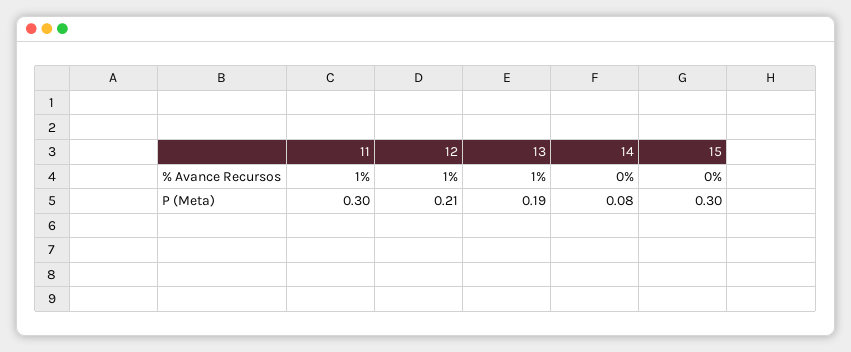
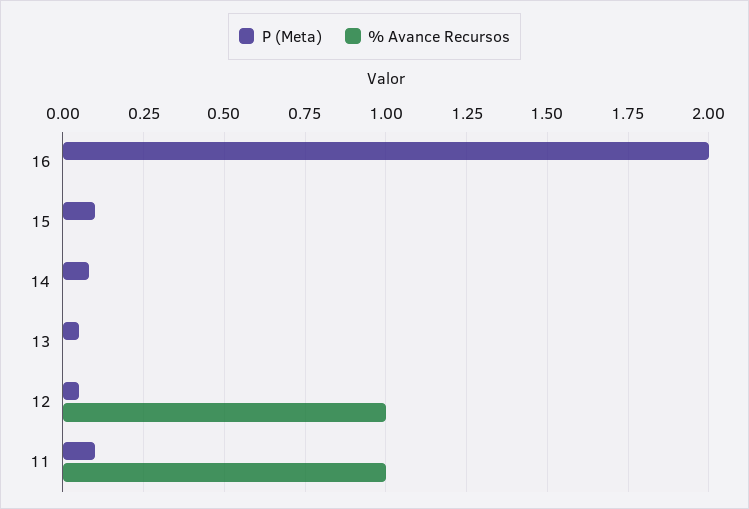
% Avance Recursos, 13: 1 -> 0
P (Meta), 11: 0.3 -> 0.1
P (Meta), 12: 0.21 -> 0.05
P (Meta), 13: 0.19 -> 0.05
P (Meta), 15: 0.3 -> 0.1
P (Meta), 16: none -> 2
% Avance Recursos, 16: none -> 0

